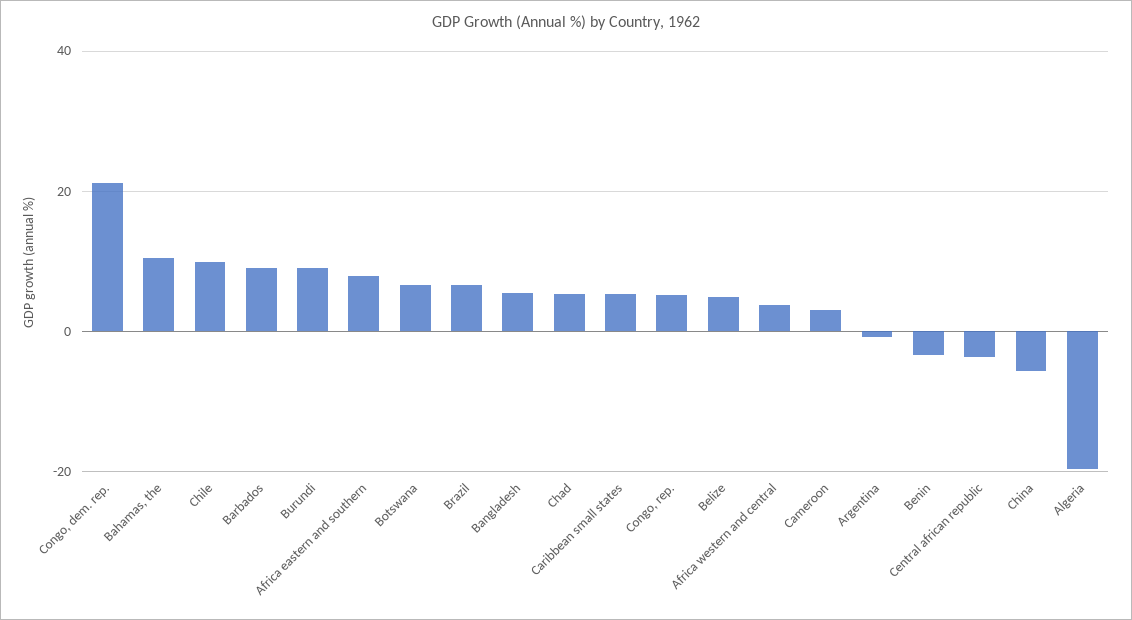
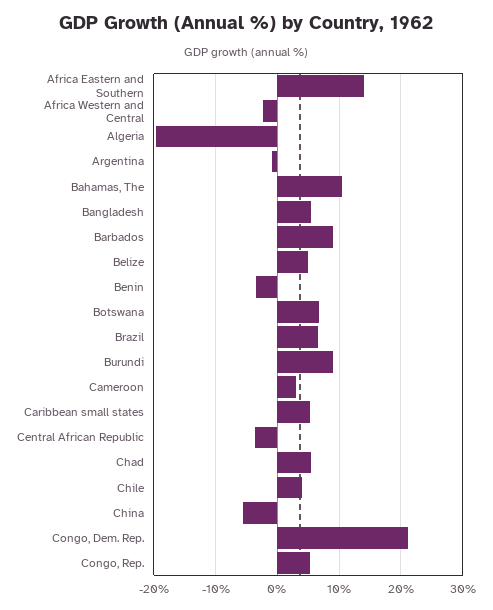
Chile: 10 -> 4
Africa eastern and southern: 8 -> 14
Africa western and central: 4 -> -2

